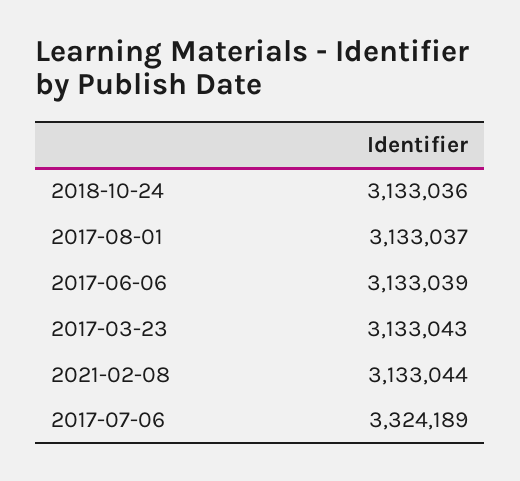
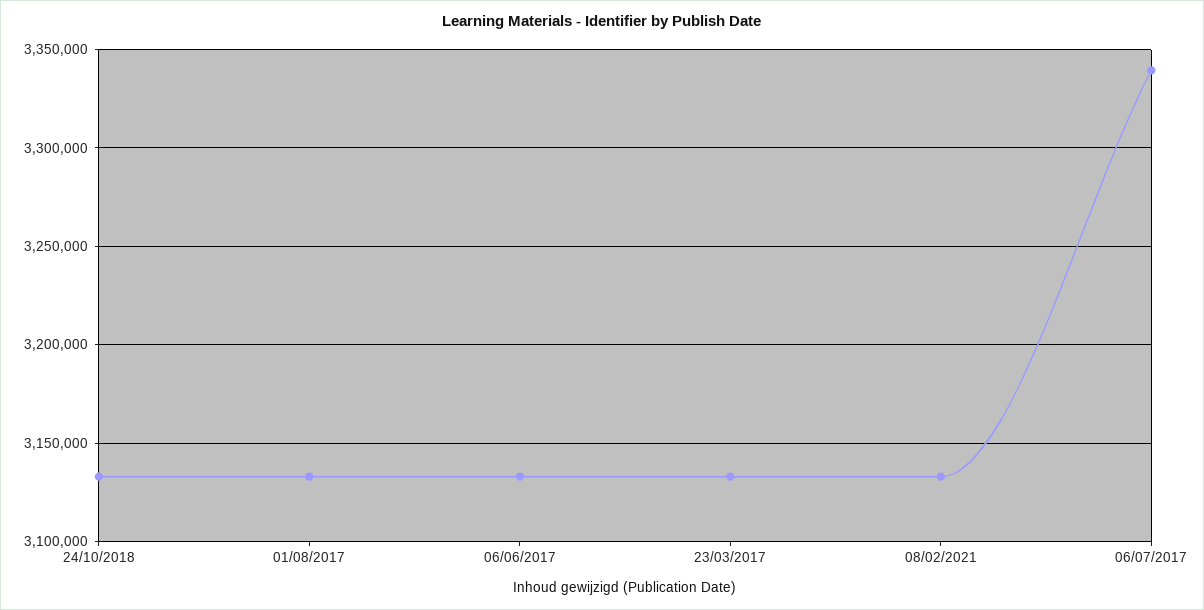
2017-07-06: 3324189 -> 3340000

